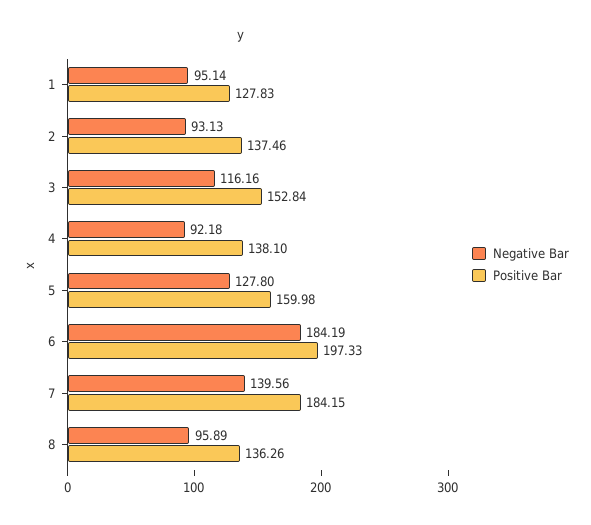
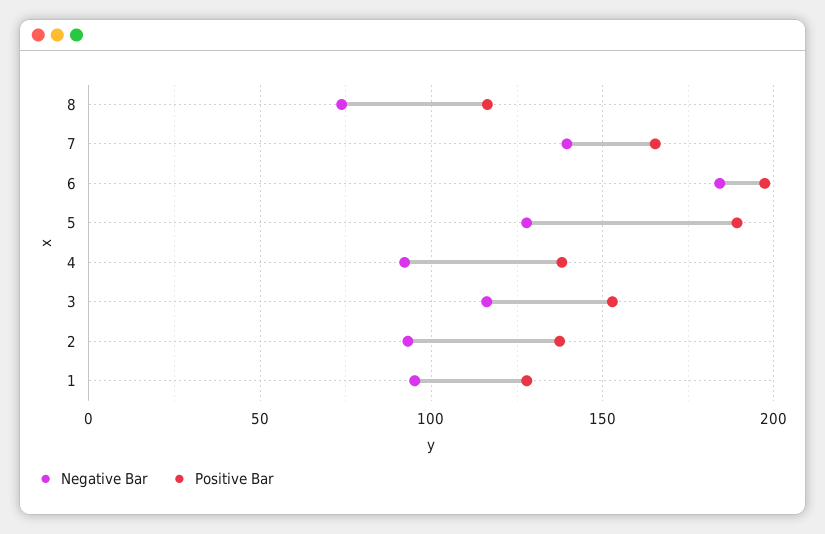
Positive Bar, 5: 159.98 -> 190
Positive Bar, 7: 184.15 -> 165
Negative Bar, 8: 95.89 -> 75
Positive Bar, 8: 136.26 -> 115

